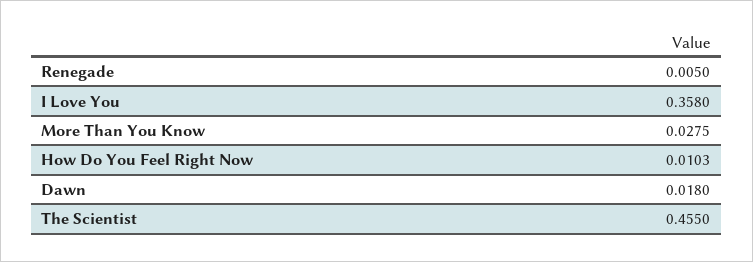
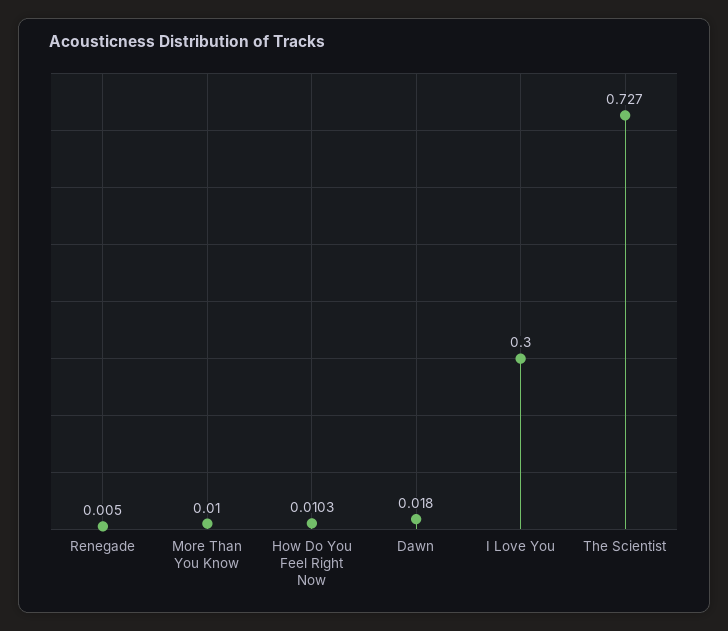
I Love You: 0.358 -> 0.3
More Than You Know: 0.0275 -> 0.01
The Scientist: 0.455 -> 0.727

